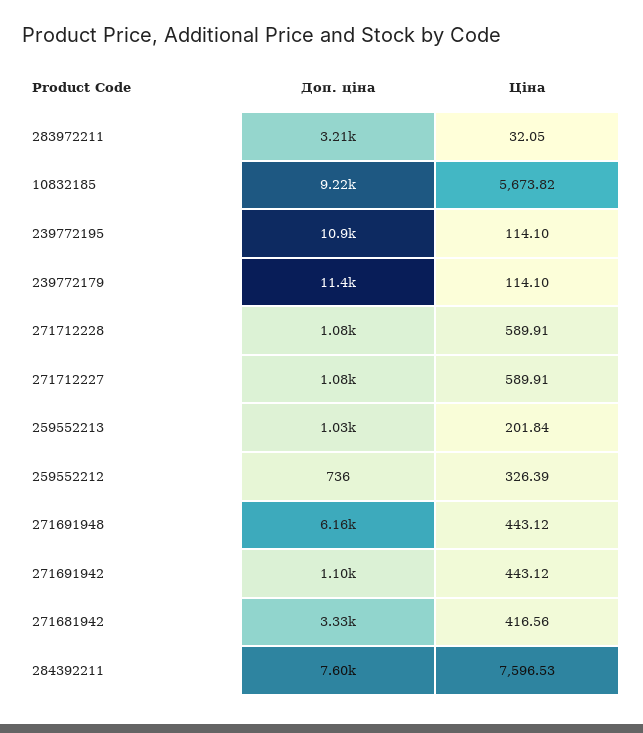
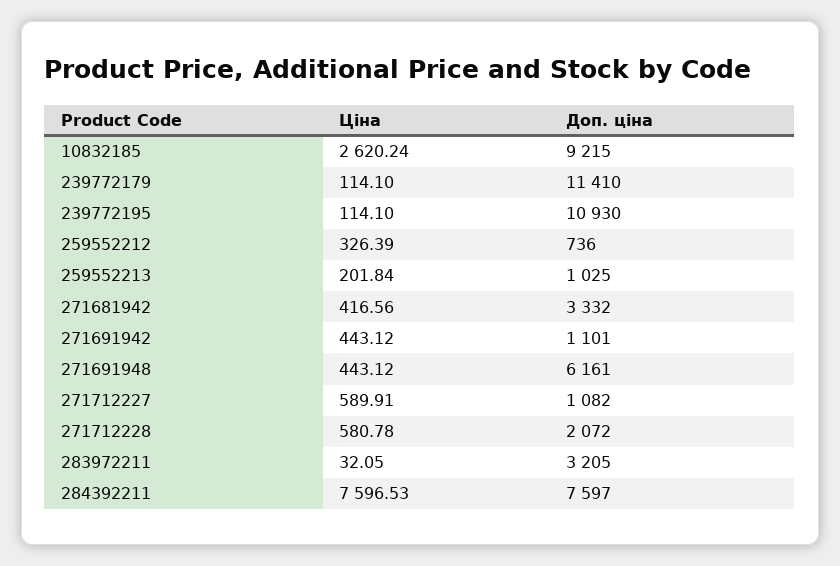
Ціна, 10832185: 5673.82 -> 2620.24
Доп. ціна, 271712228: 1080 -> 2072
Ціна, 271712228: 589.91 -> 580.78

